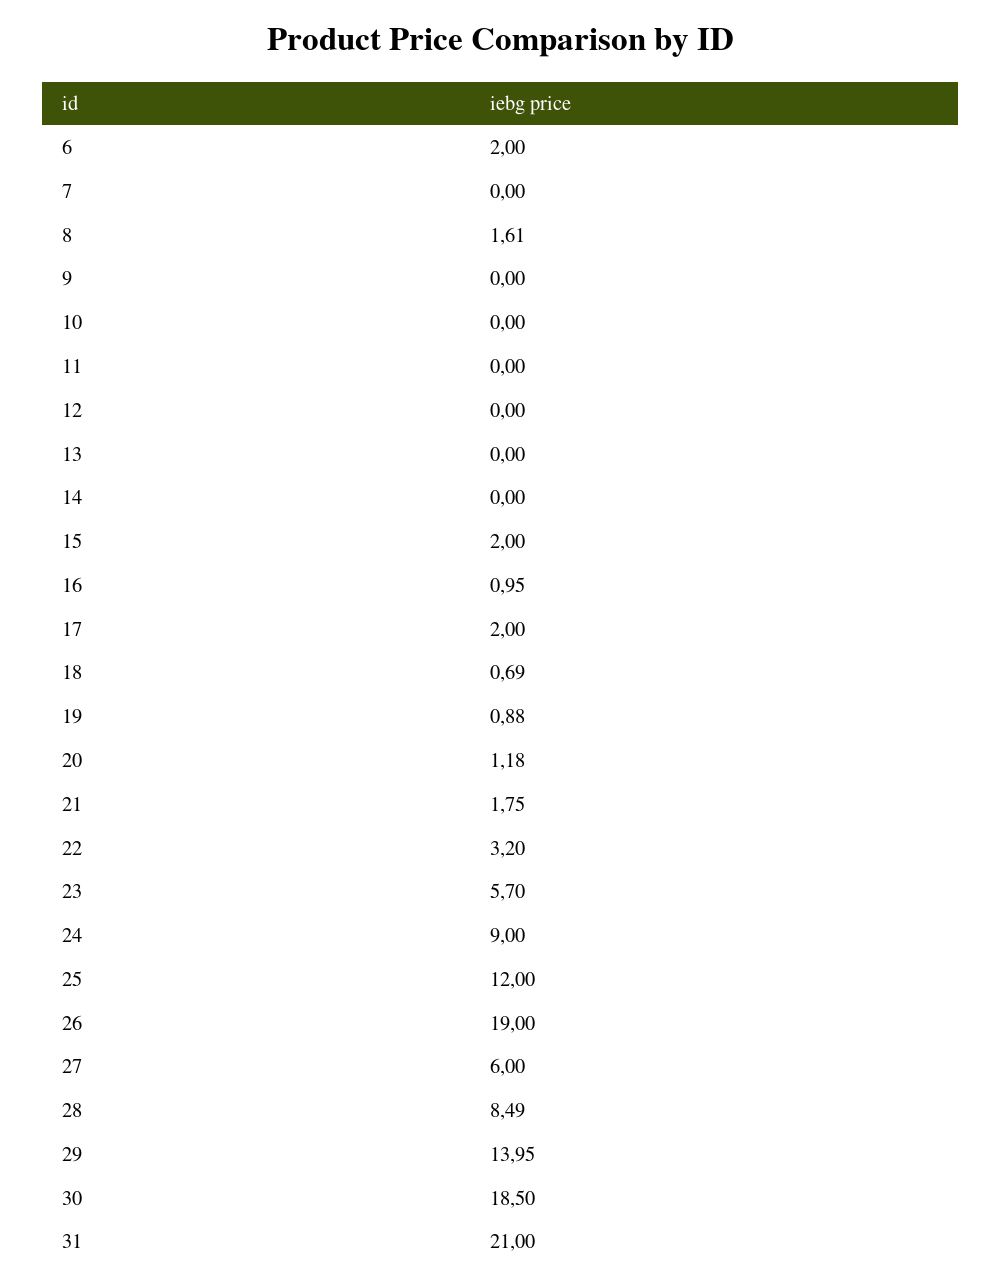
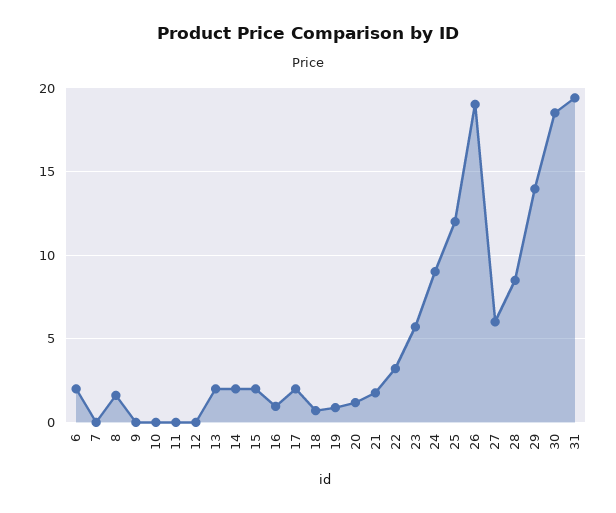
13: 0 -> 2
14: 0 -> 2
31: 21 -> 19.5

